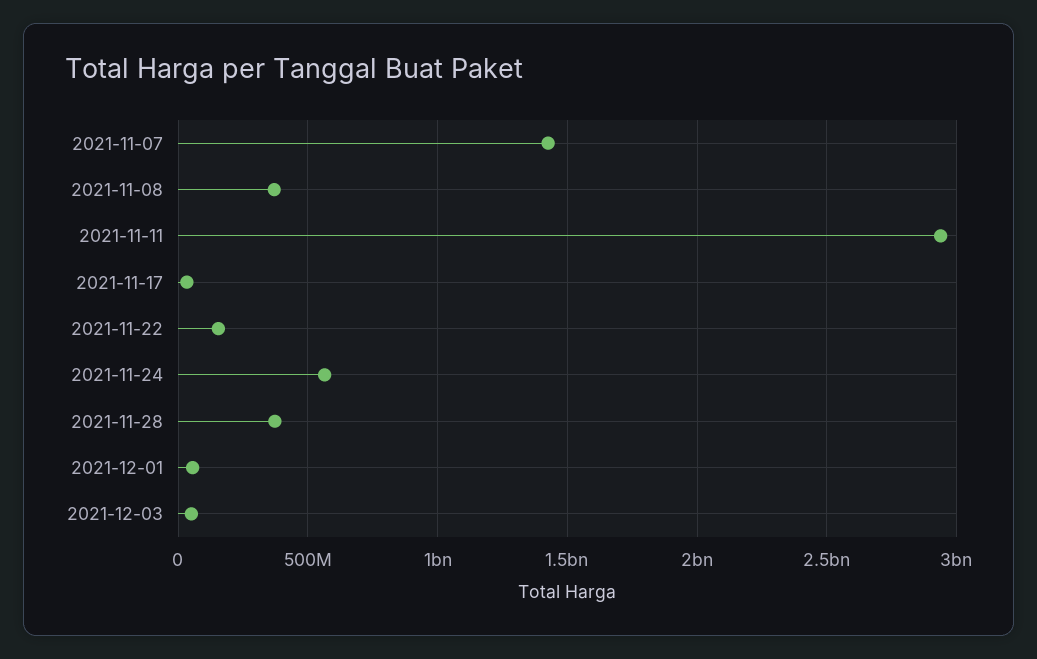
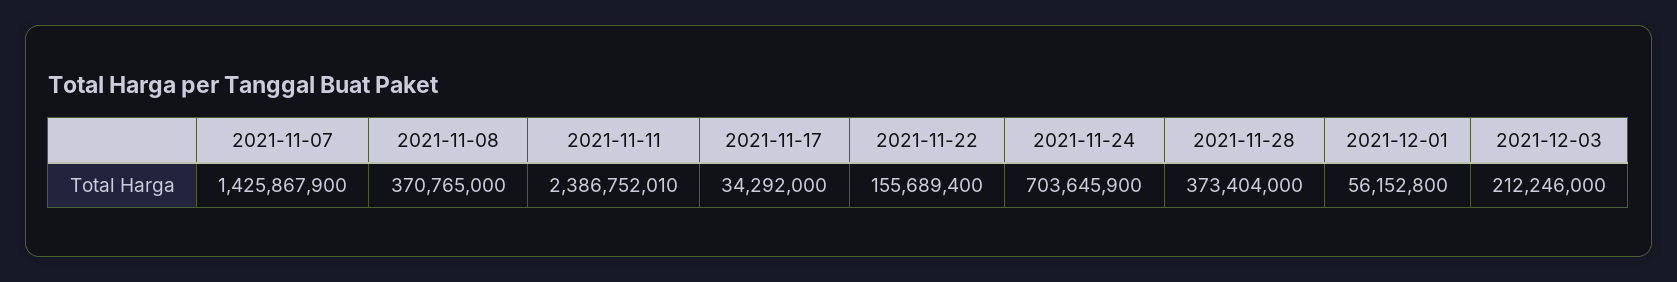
2021-11-11: 2950000000 -> 2386752010
2021-11-24: 550000000 -> 703645900
2021-12-03: 50000000 -> 212246000

